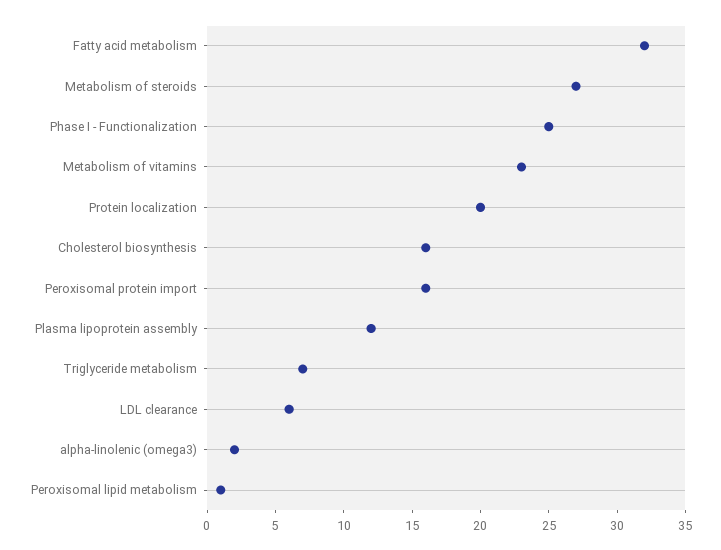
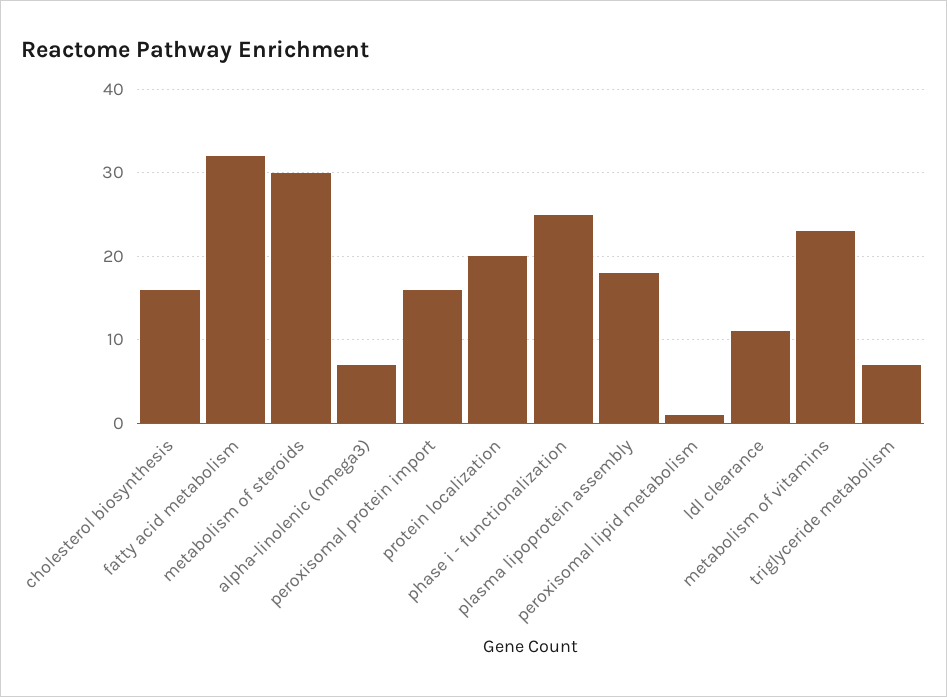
Metabolism of steroids: 27 -> 30
Plasma lipoprotein assembly: 12 -> 18
LDL clearance: 6 -> 11
alpha-linolenic (omega3): 2 -> 7

